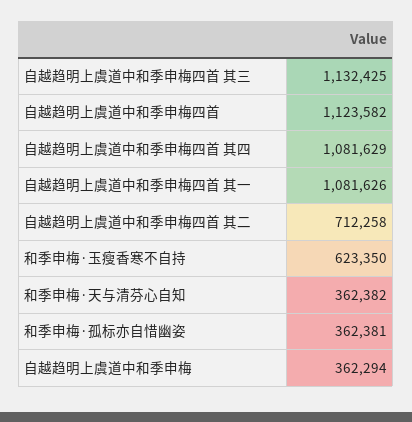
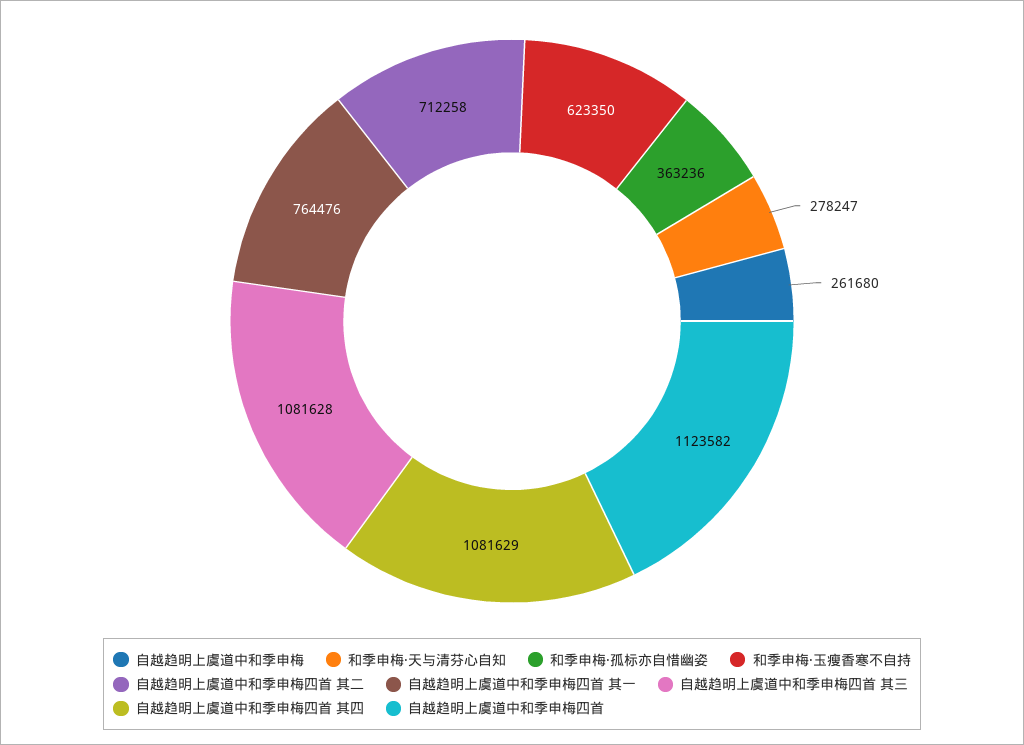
自越趋明上虞道中和季申梅四首 其三: 1132425 -> 1081628
自越趋明上虞道中和季申梅四首 其一: 1081626 -> 764476
和季申梅·天与清芬心自知: 362382 -> 278247
和季申梅·孤标亦自惜幽姿: 362381 -> 363236
自越趋明上虞道中和季申梅: 362294 -> 261680

